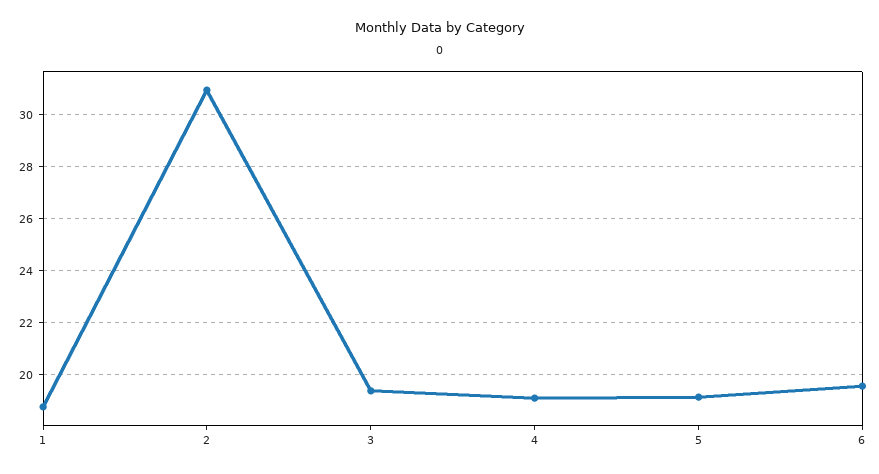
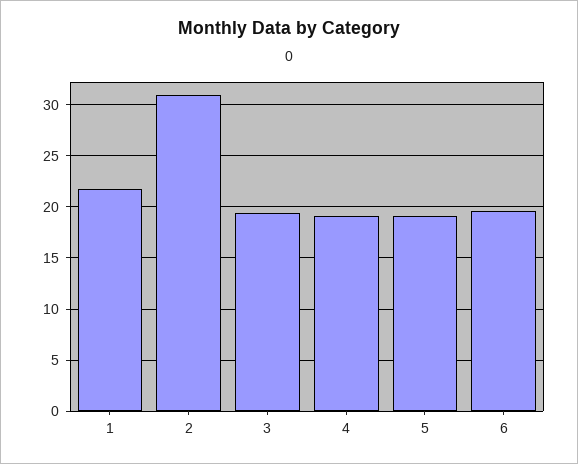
1: 18.75 -> 22

